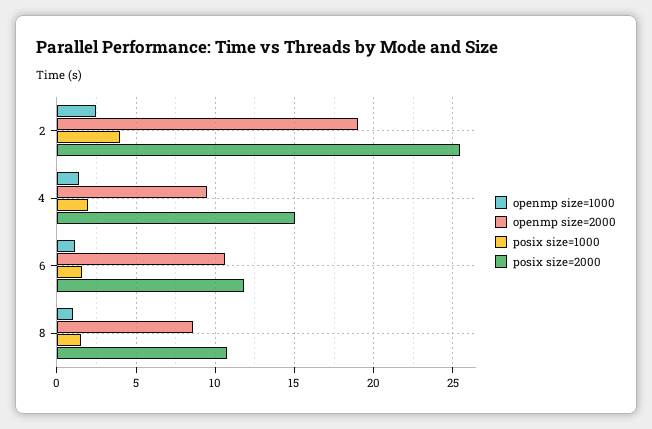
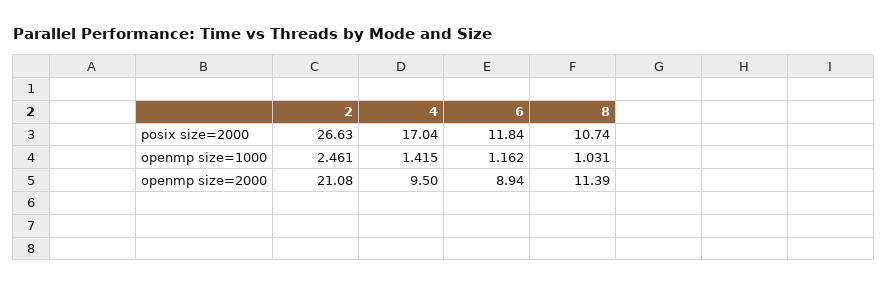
openmp size=2000, 2: 19 -> 21.08
posix size=1000, 2: 4 -> none
posix size=2000, 2: 25.5 -> 26.63
posix size=1000, 4: 2 -> none
posix size=2000, 4: 15 -> 17.04
openmp size=2000, 6: 10.5 -> 8.94
posix size=1000, 6: 1.5 -> none
openmp size=2000, 8: 8.5 -> 11.39
posix size=1000, 8: 1.5 -> none

